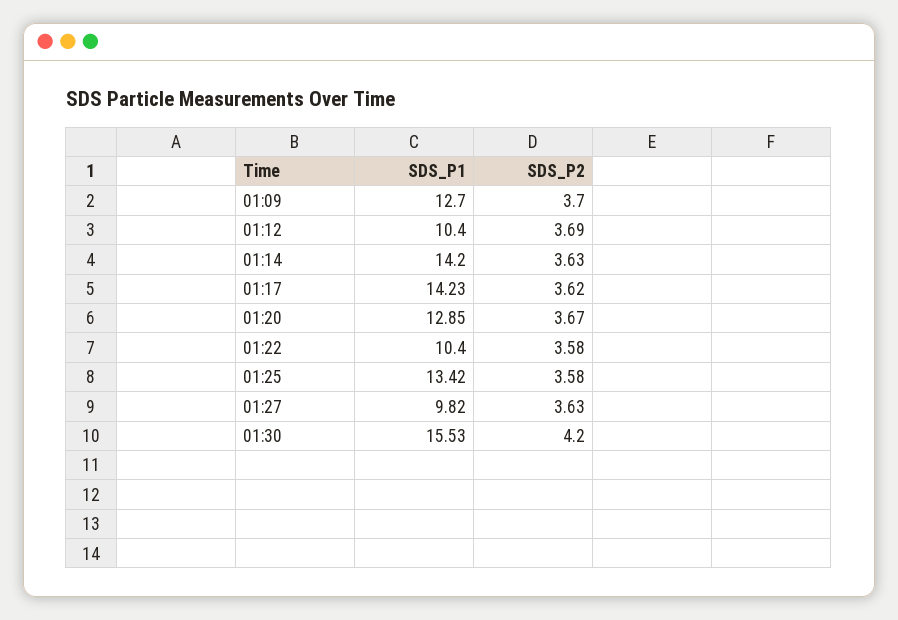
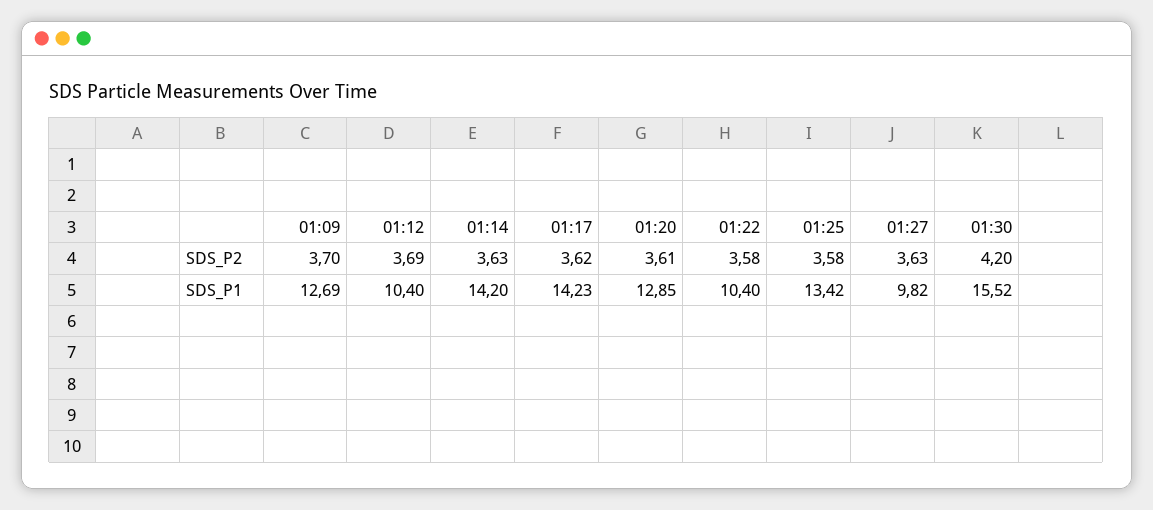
SDS_P1, 01:09: 12.7 -> 12.69
SDS_P2, 01:20: 3.67 -> 3.61
SDS_P1, 01:30: 15.53 -> 15.52

